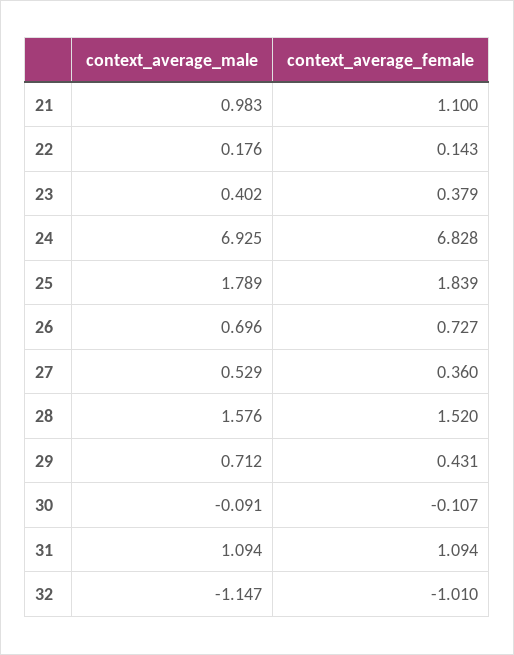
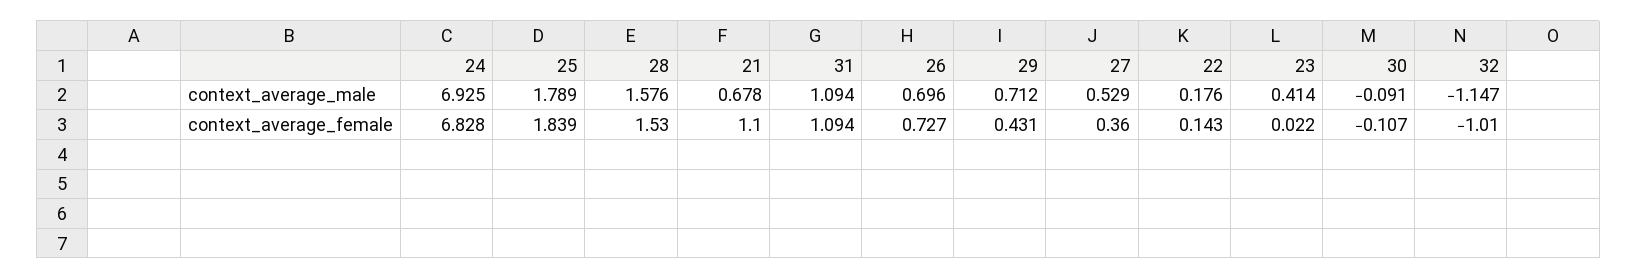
context_average_male, 21: 0.983 -> 0.678
context_average_male, 23: 0.402 -> 0.414
context_average_female, 23: 0.379 -> 0.022
context_average_female, 28: 1.52 -> 1.53

